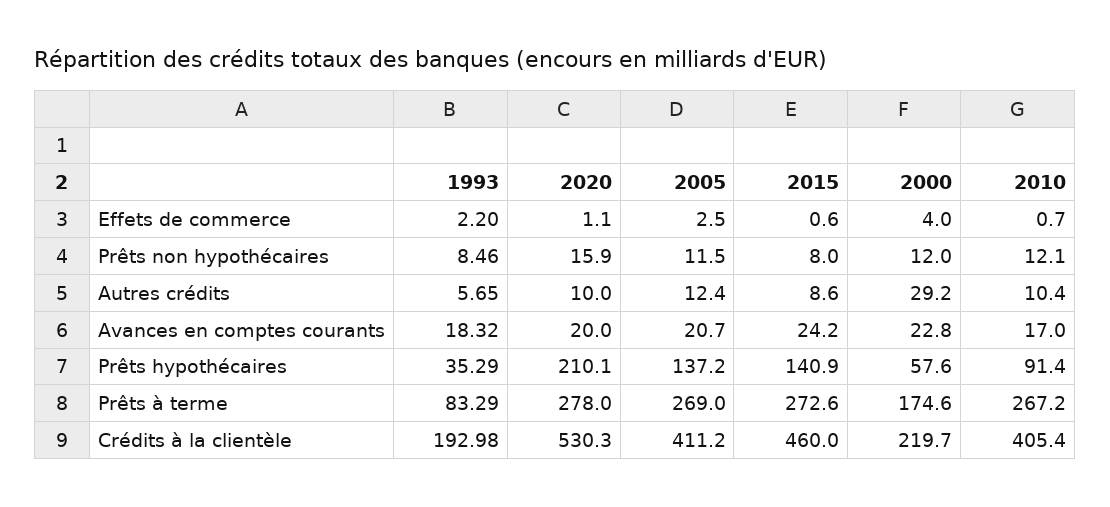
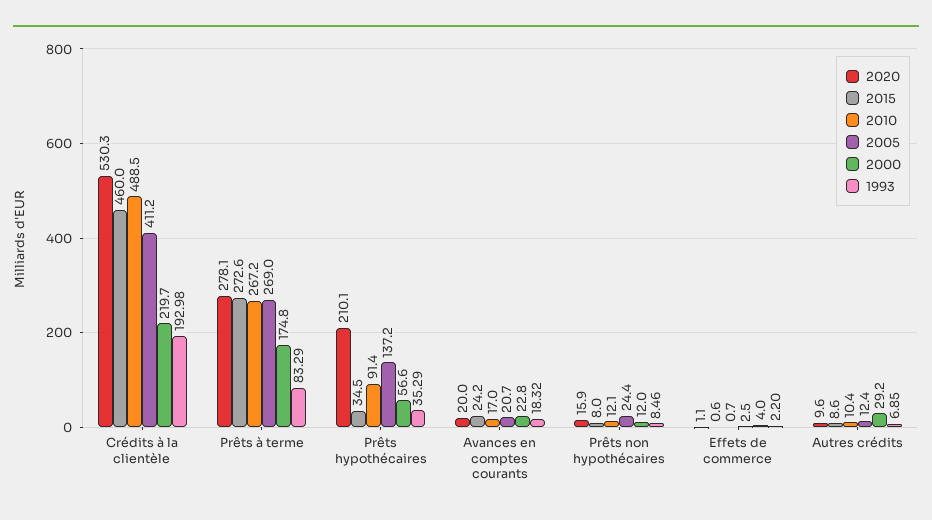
2005, Prêts non hypothécaires: 11.5 -> 24.4
1993, Autres crédits: 5.65 -> 6.85
2020, Autres crédits: 10 -> 9.6
2015, Prêts hypothécaires: 140.9 -> 34.5
2000, Prêts hypothécaires: 57.6 -> 56.6
2020, Prêts à terme: 278 -> 278.1
2000, Prêts à terme: 174.6 -> 174.8
2010, Crédits à la clientèle: 405.4 -> 488.5

